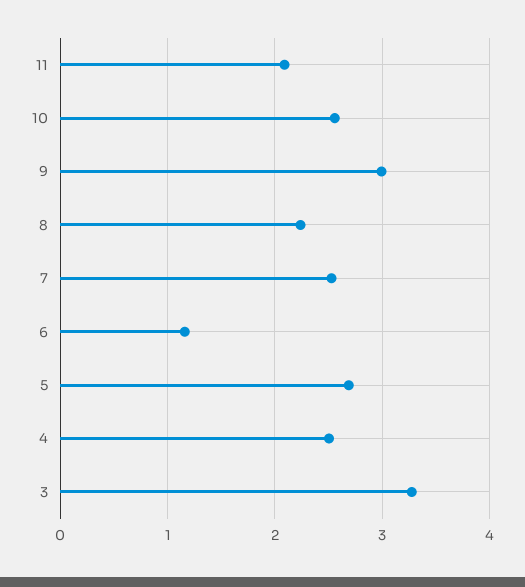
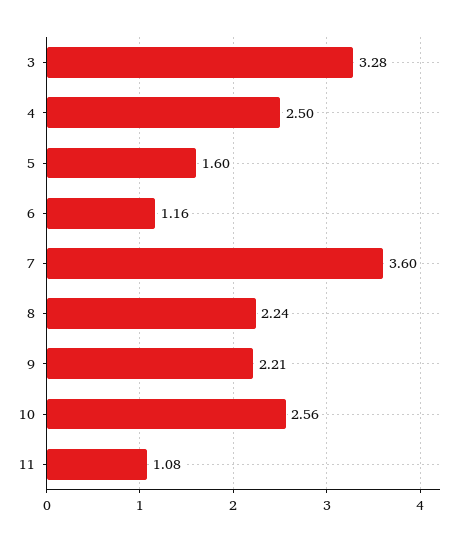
11: 2.1 -> 1.08
9: 3 -> 2.21
7: 2.5 -> 3.6
5: 2.7 -> 1.6

